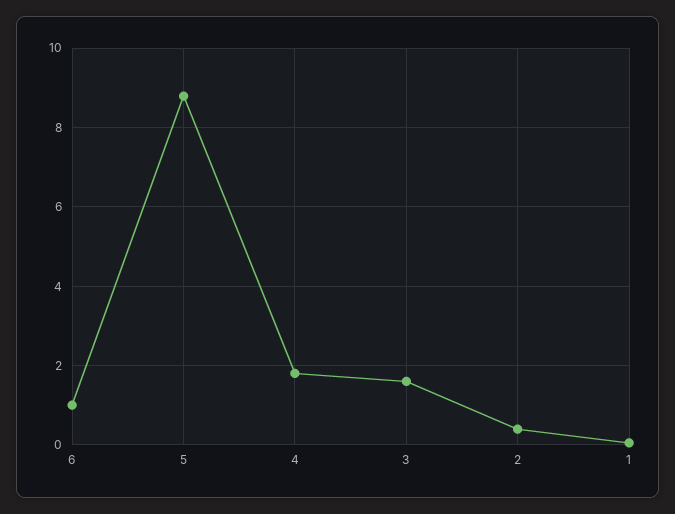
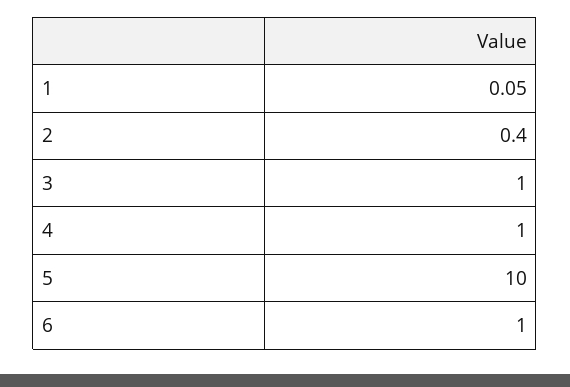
5: 8.8 -> 10
4: 1.8 -> 1
3: 1.6 -> 1

